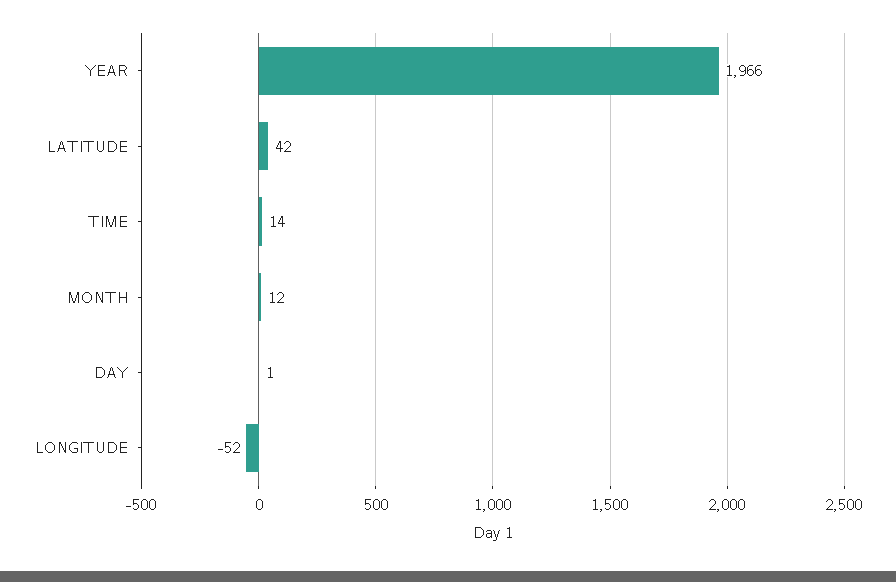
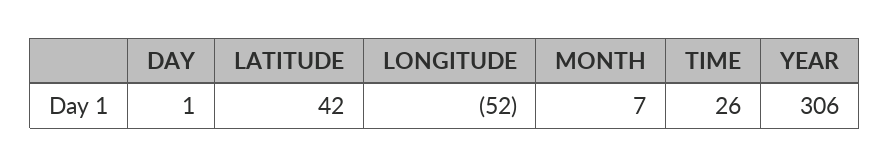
YEAR: 1966 -> 306
TIME: 14 -> 26
MONTH: 12 -> 7

